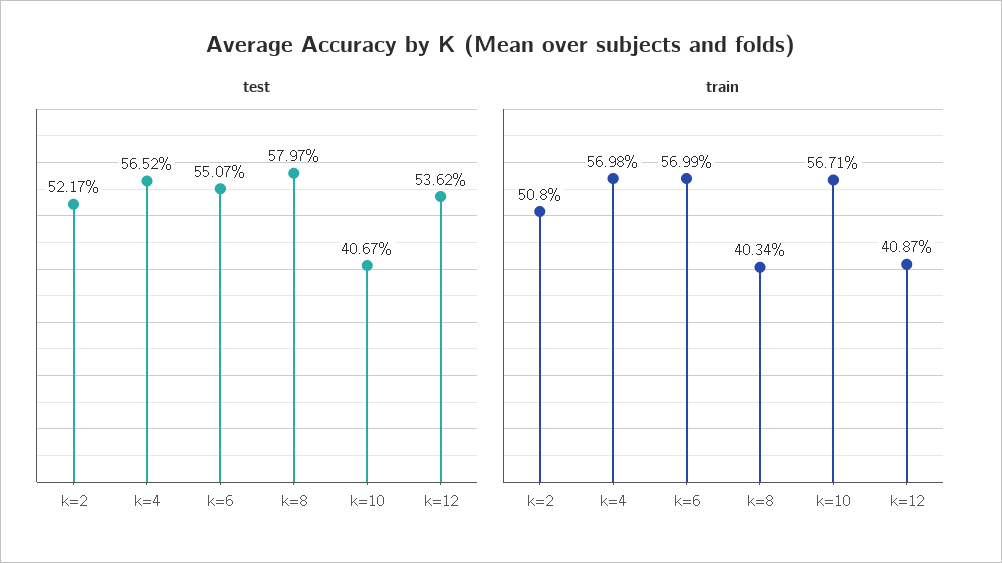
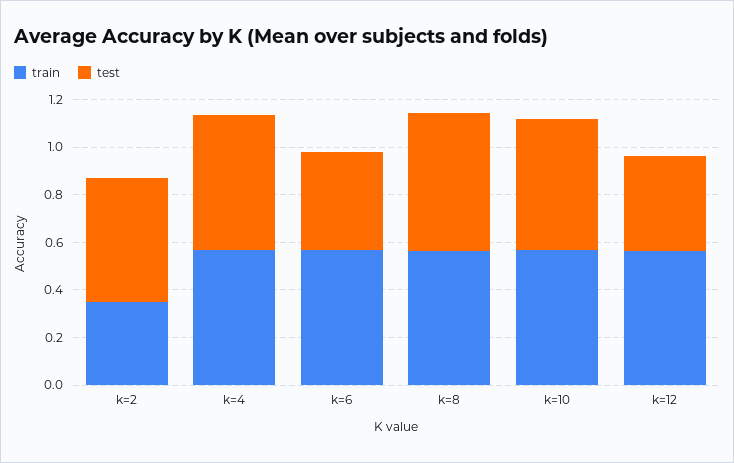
test, k=6: 0.5507 -> 0.4
test, k=10: 0.4067 -> 0.55
test, k=12: 0.5362 -> 0.4
train, k=2: 0.508 -> 0.35
train, k=8: 0.4034 -> 0.55
train, k=12: 0.4087 -> 0.55

